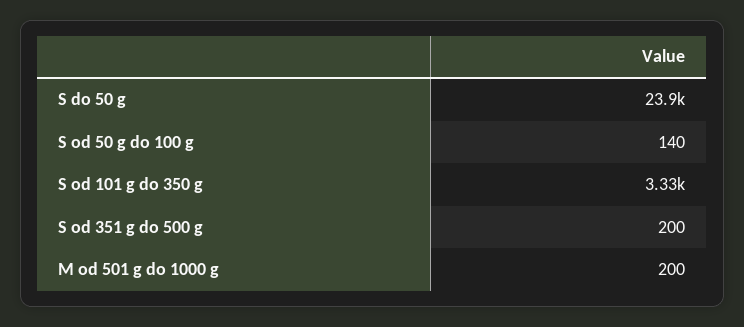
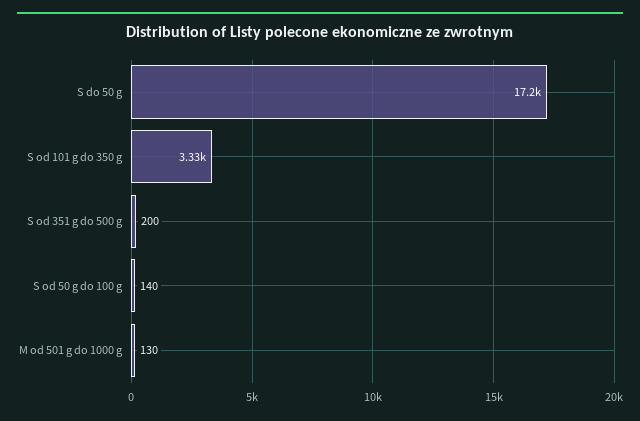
S do 50 g: 23900 -> 17200
M od 501 g do 1000 g: 200 -> 130

